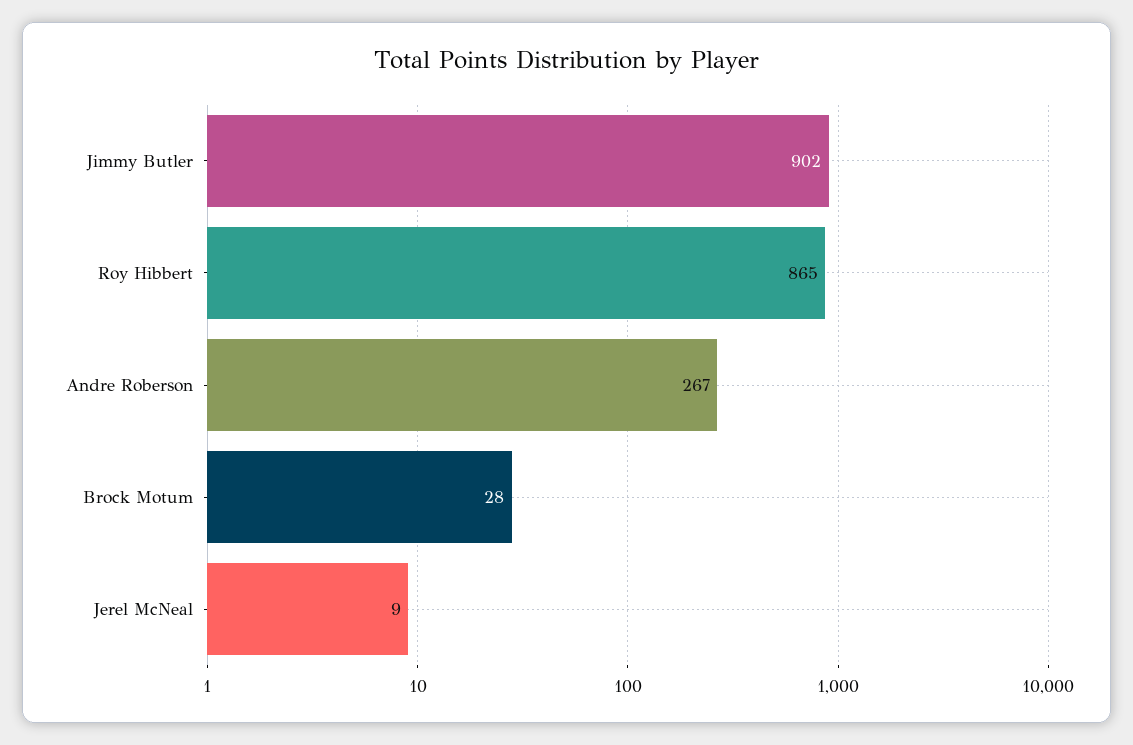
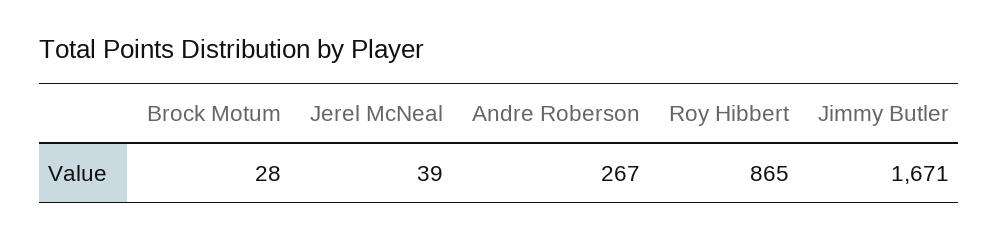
Jimmy Butler: 902 -> 1671
Jerel McNeal: 9 -> 39

